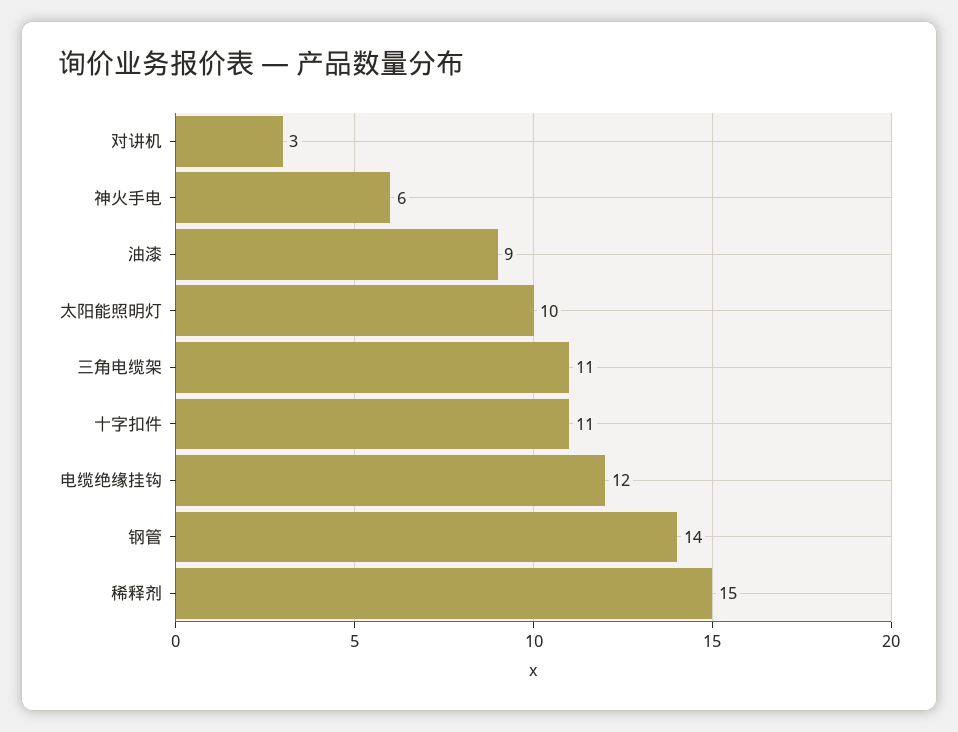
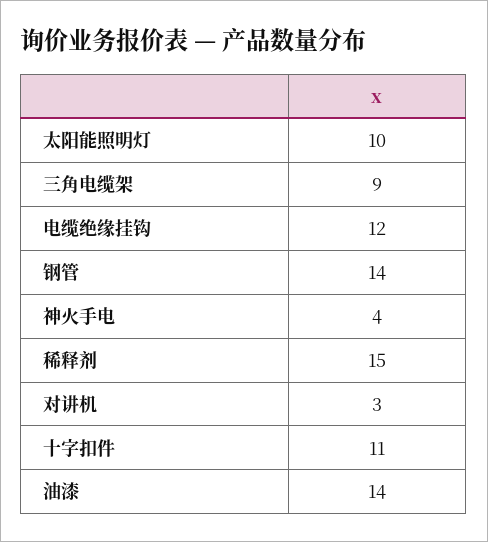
神火手电: 6 -> 4
油漆: 9 -> 14
三角电缆架: 11 -> 9

